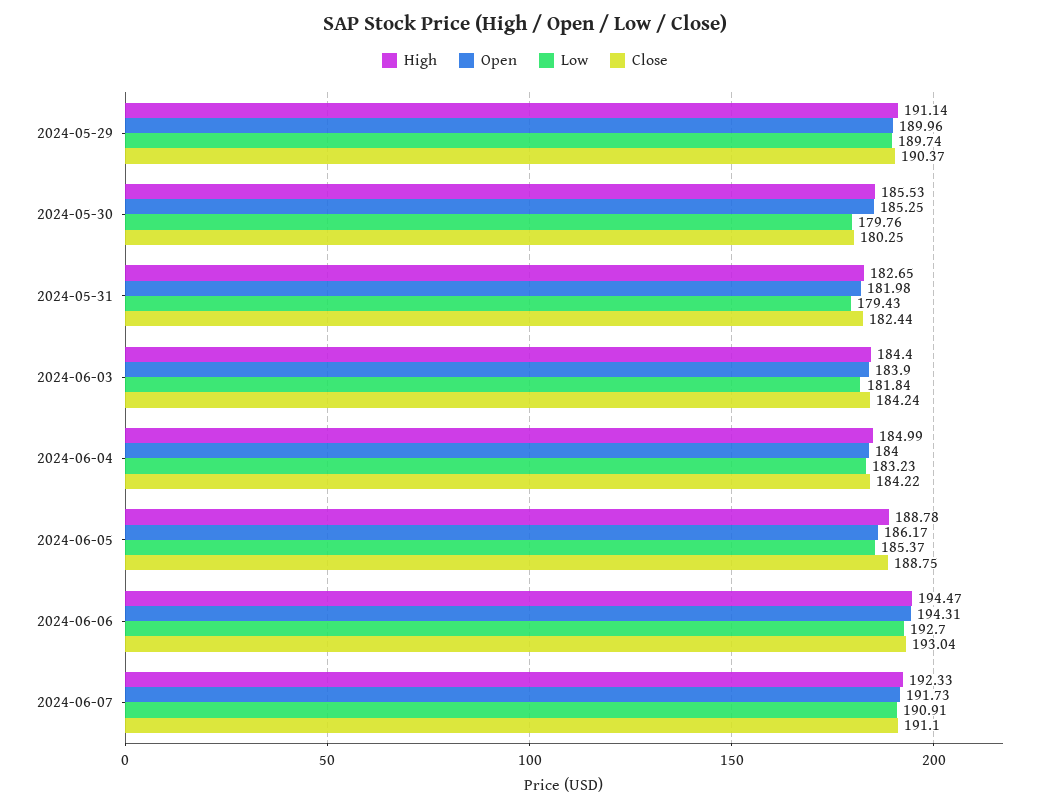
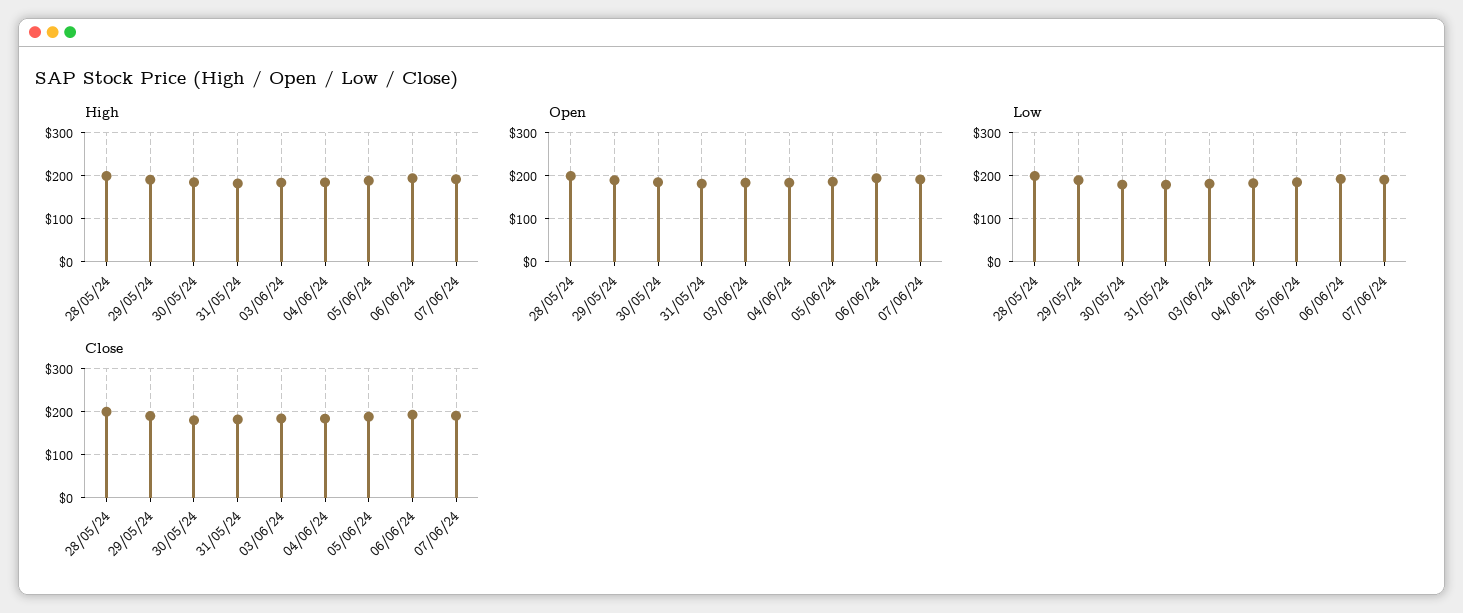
High, 28/05/24: none -> 200
Open, 28/05/24: none -> 200
Low, 28/05/24: none -> 200
Close, 28/05/24: none -> 200

